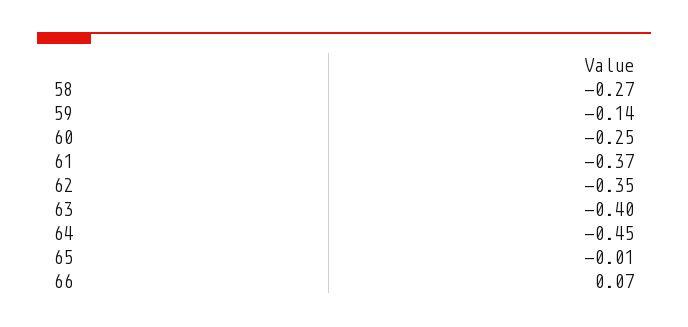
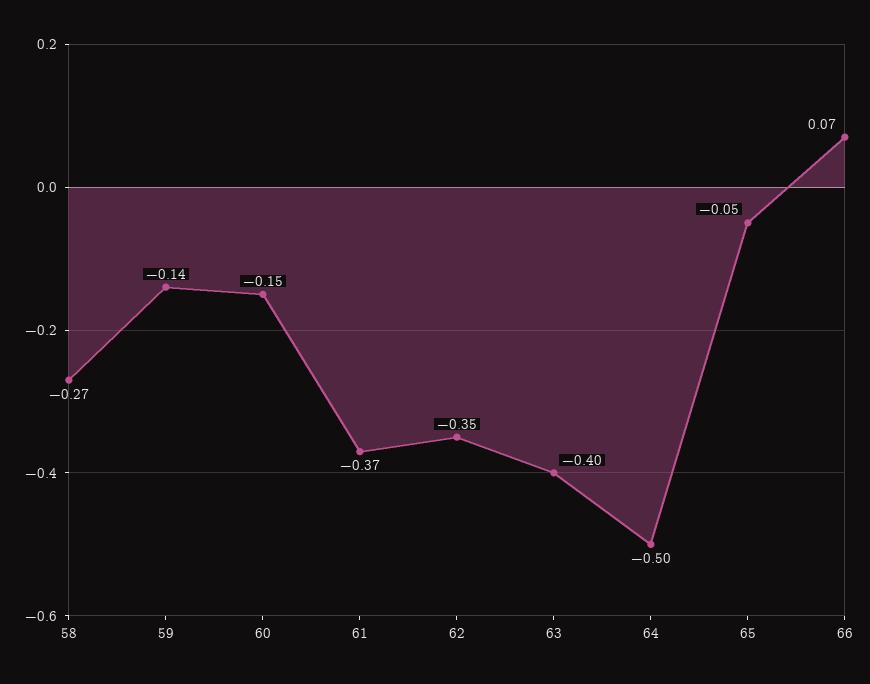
60: -0.25 -> -0.15
64: -0.45 -> -0.5
65: -0.01 -> -0.05

